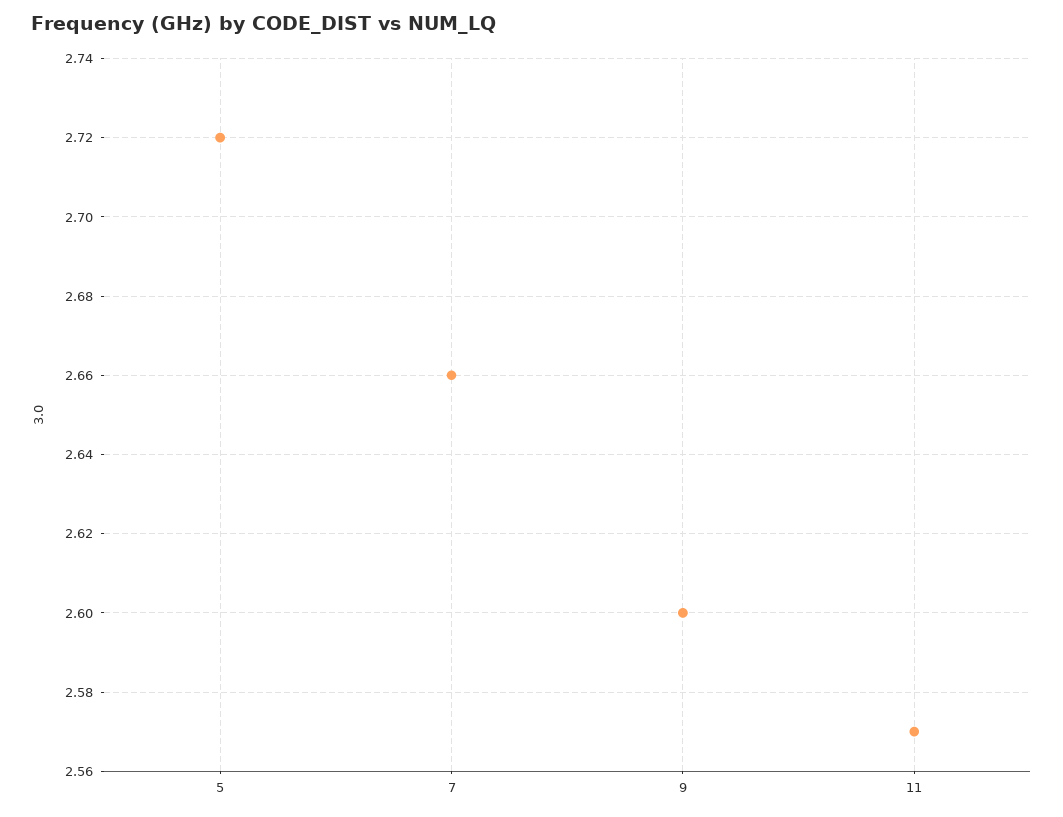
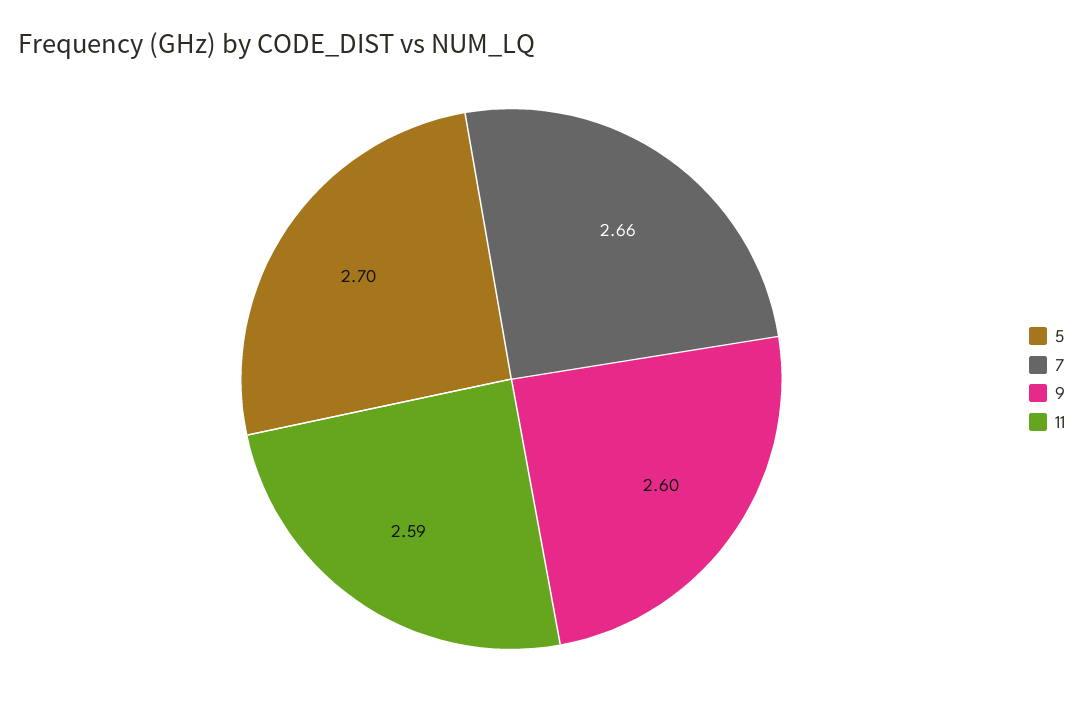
5: 2.72 -> 2.7
11: 2.57 -> 2.59

